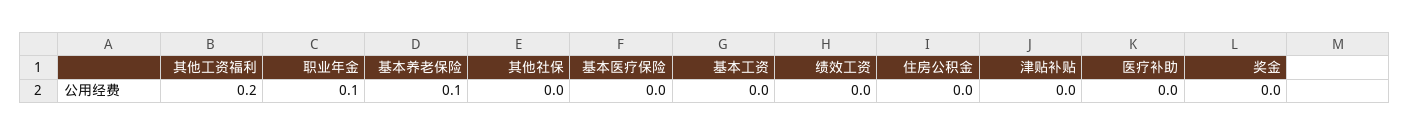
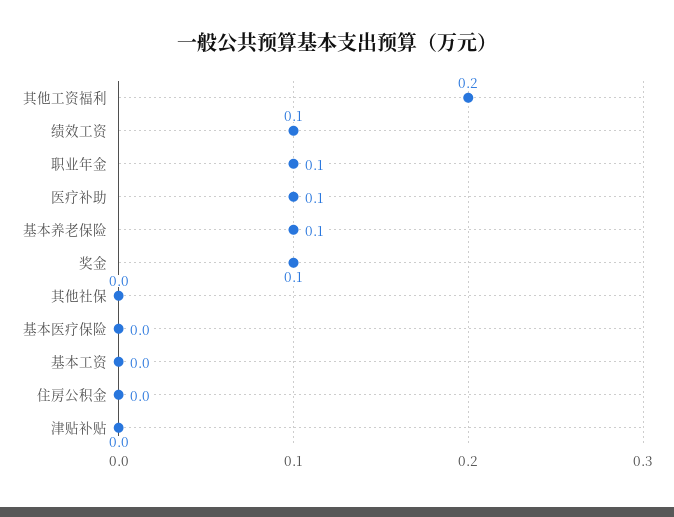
绩效工资: 0 -> 0.1
医疗补助: 0 -> 0.1
奖金: 0 -> 0.1

